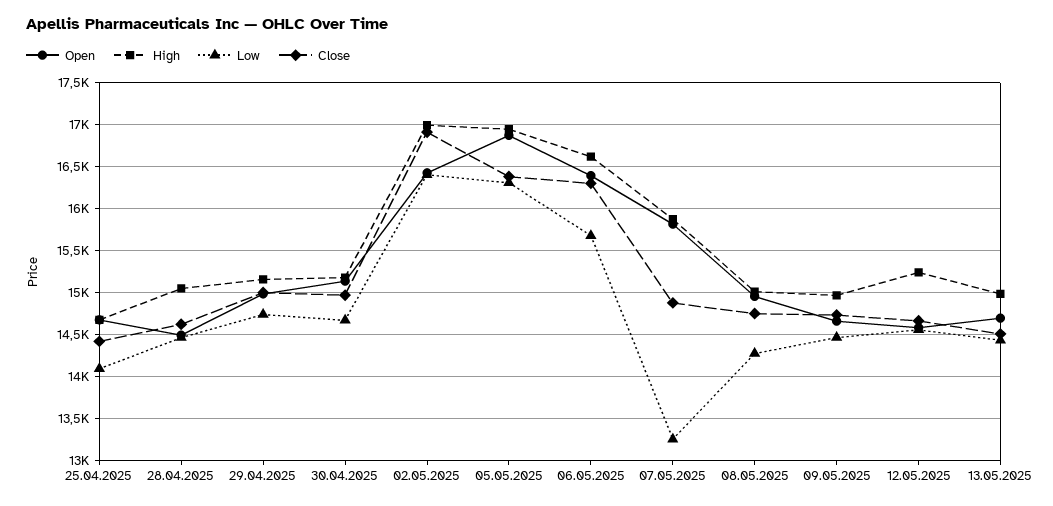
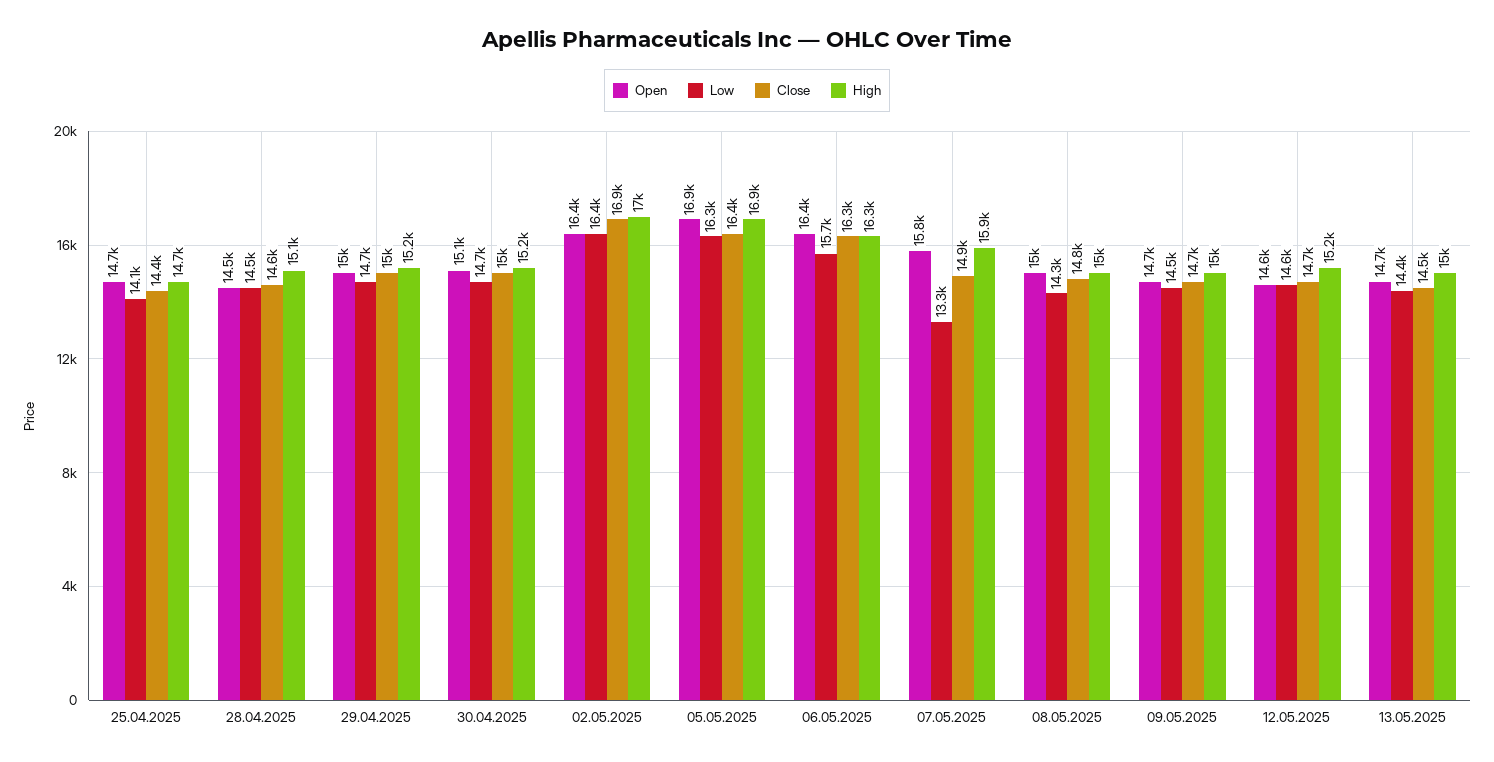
High, 06.05.2025: 16600 -> 16300

